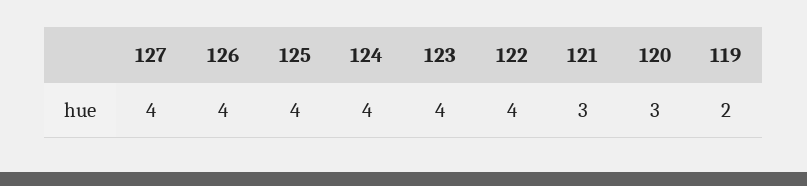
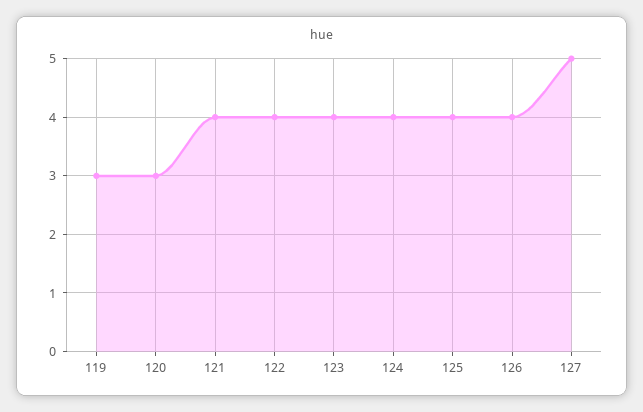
127: 4 -> 5
121: 3 -> 4
119: 2 -> 3

